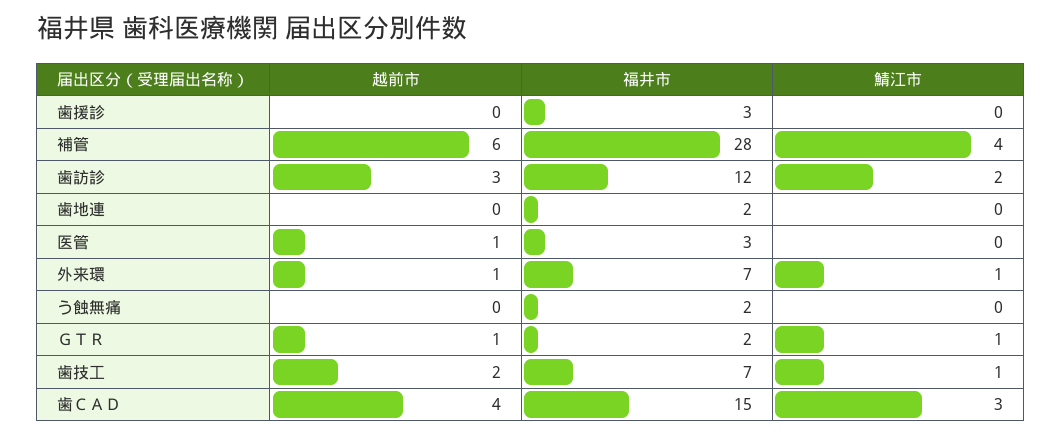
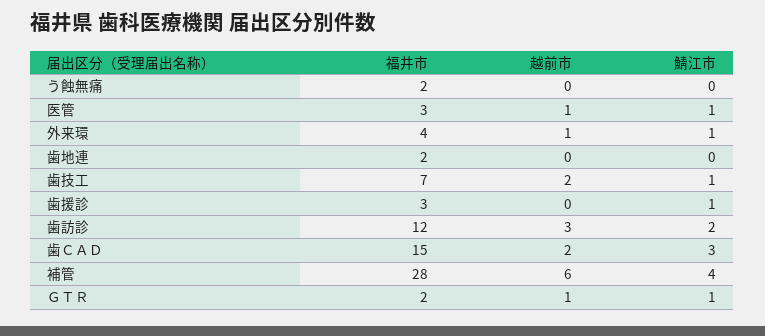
鯖江市, 歯援診: 0 -> 1
鯖江市, 医管: 0 -> 1
福井市, 外来環: 7 -> 4
越前市, 歯ＣＡＤ: 4 -> 2

